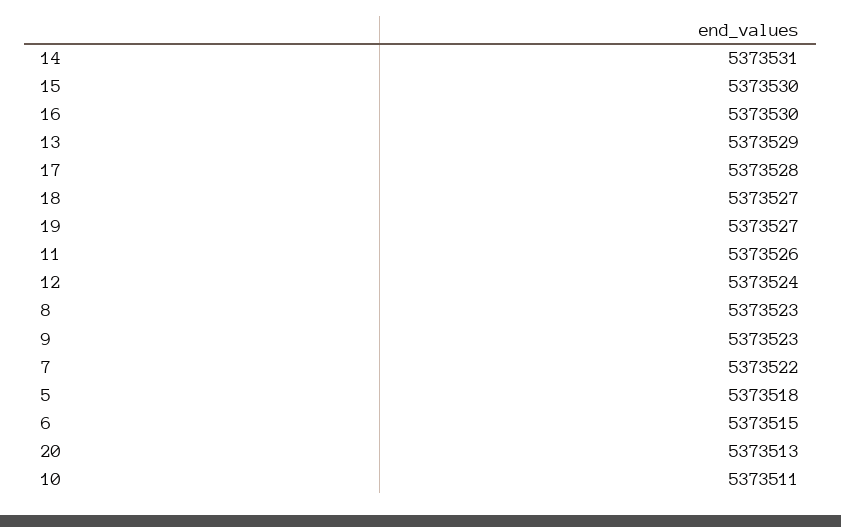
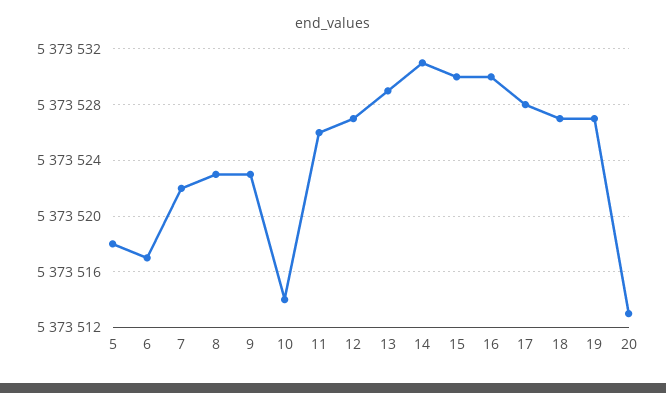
12: 5373524 -> 5373527
6: 5373515 -> 5373517
10: 5373511 -> 5373514

